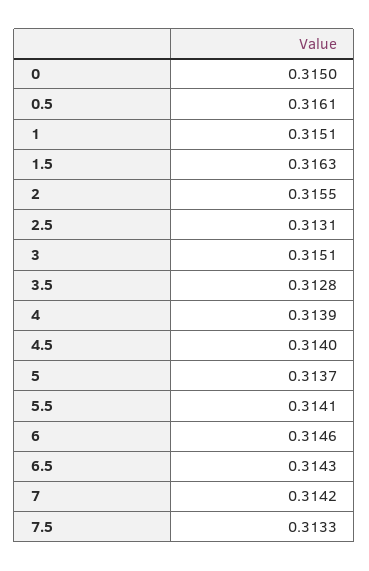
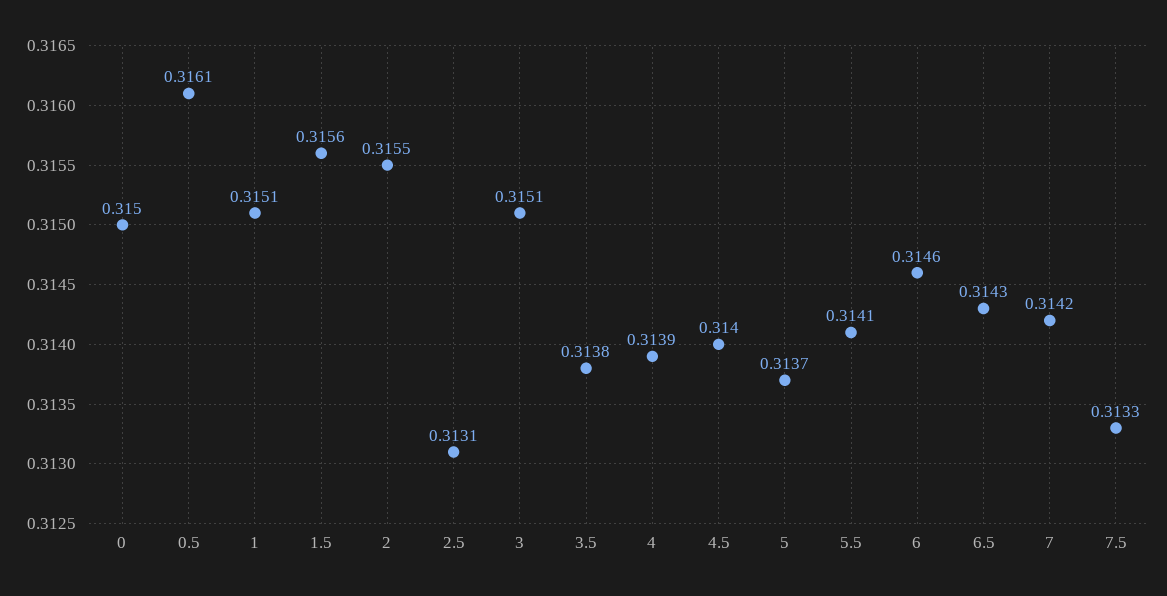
1.5: 0.3163 -> 0.3156
3.5: 0.3128 -> 0.3138

